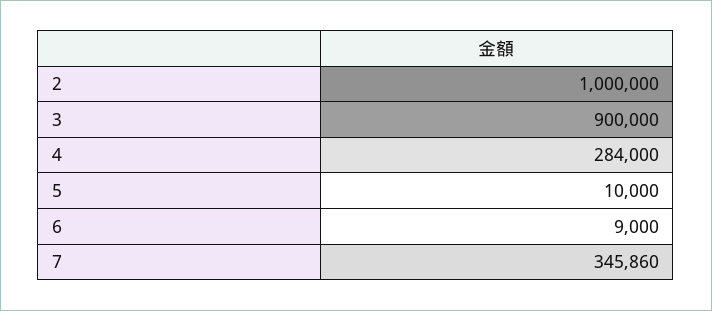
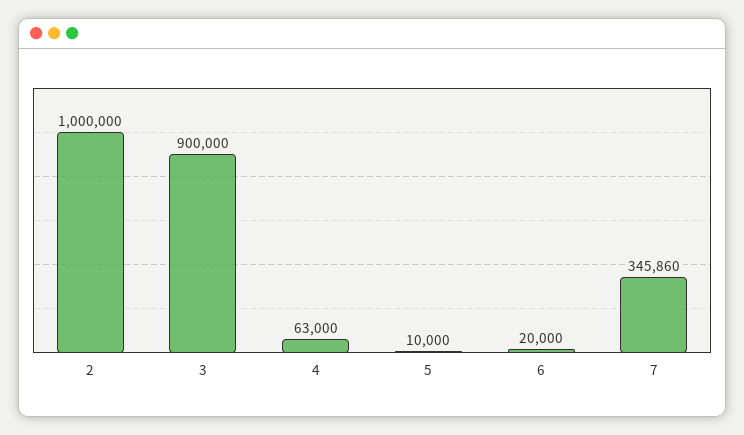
4: 284000 -> 63000
6: 9000 -> 20000

